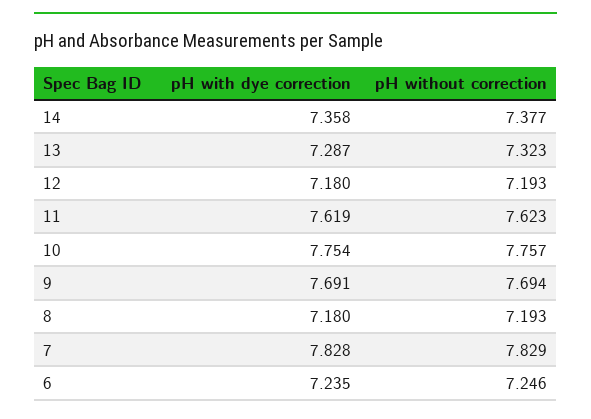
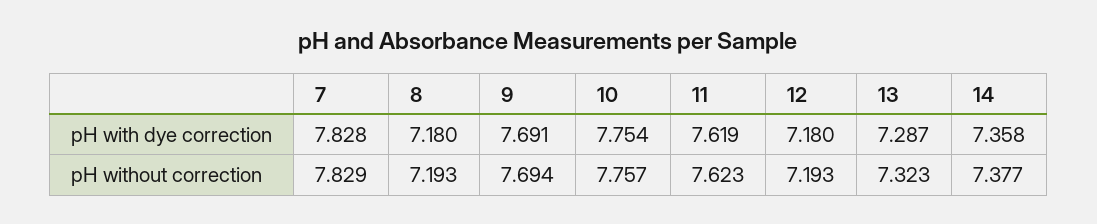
pH with dye correction, 6: 7.235 -> none
pH without correction, 6: 7.246 -> none

